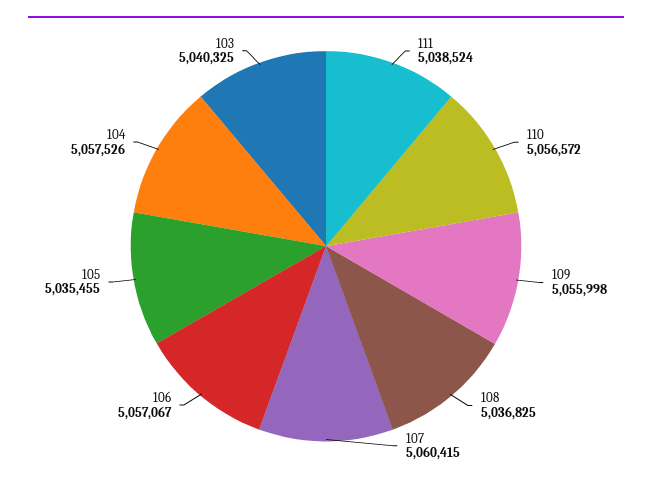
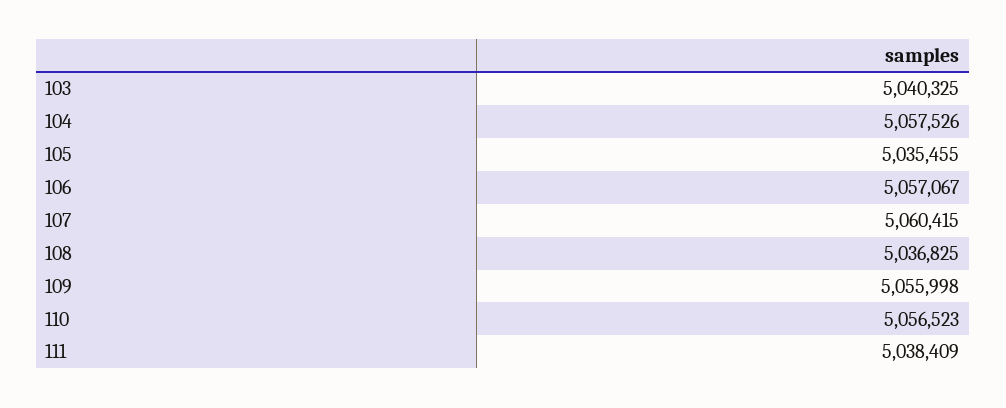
111: 5038524 -> 5038409
110: 5056572 -> 5056523

